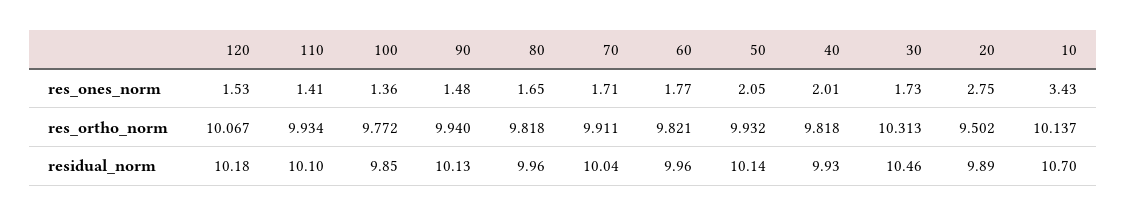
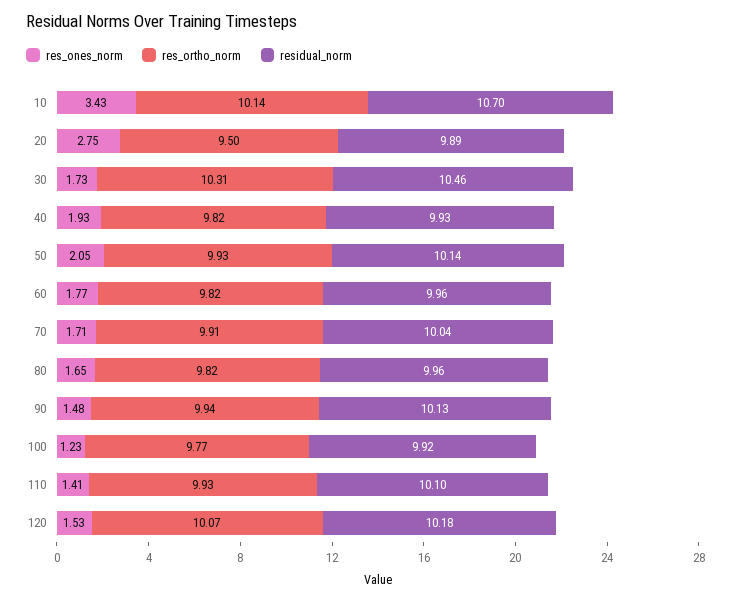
res_ones_norm, 100: 1.36 -> 1.23
res_ones_norm, 40: 2.01 -> 1.93
residual_norm, 100: 9.85 -> 9.92

